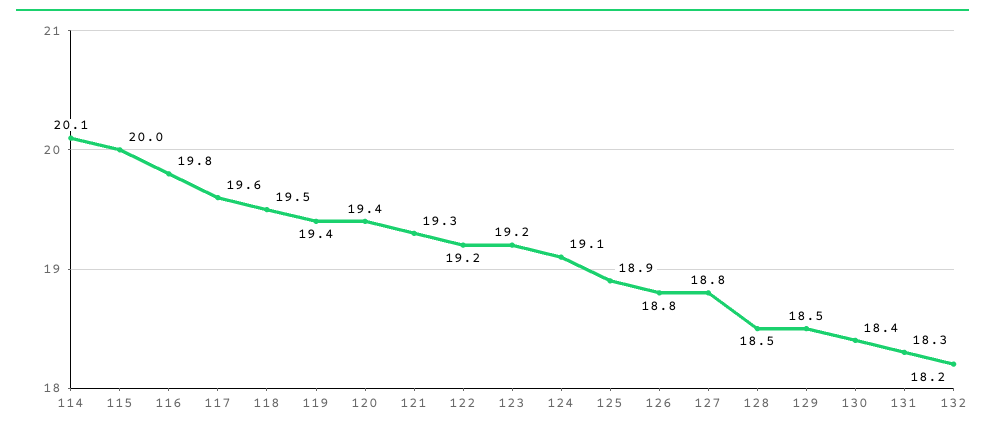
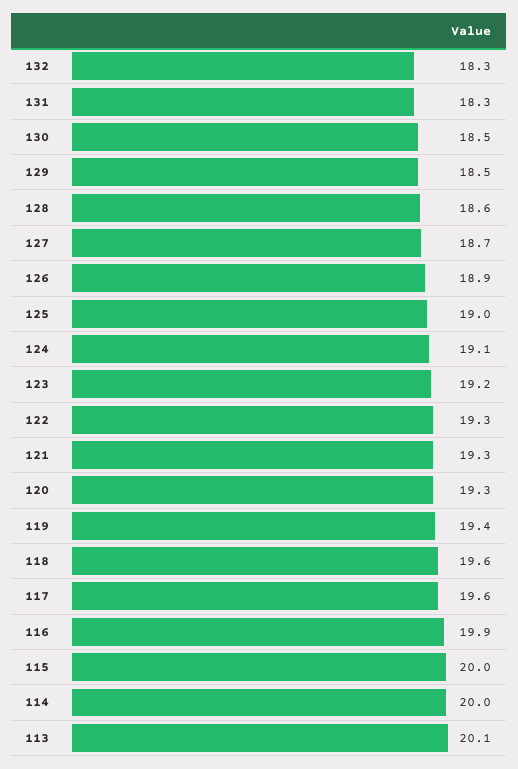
114: 20.1 -> 20
116: 19.8 -> 19.9
118: 19.5 -> 19.6
120: 19.4 -> 19.3
122: 19.2 -> 19.3
125: 18.9 -> 19
126: 18.8 -> 18.9
127: 18.8 -> 18.7
128: 18.5 -> 18.6
130: 18.4 -> 18.5
132: 18.2 -> 18.3
113: none -> 20.1

